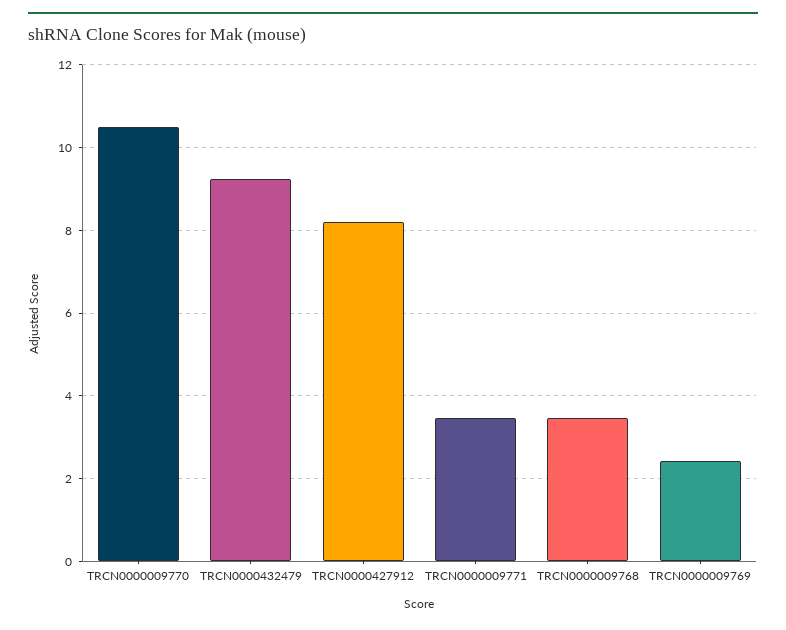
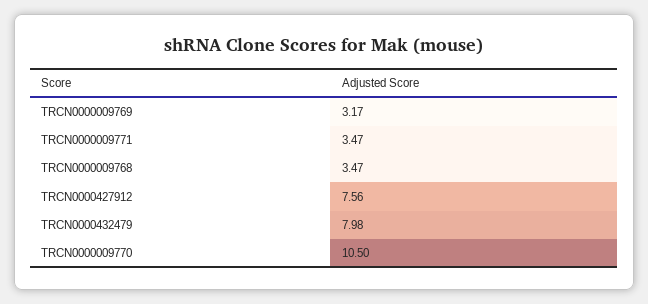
TRCN0000432479: 9.2 -> 7.98
TRCN0000427912: 8.2 -> 7.56
TRCN0000009769: 2.4 -> 3.17

